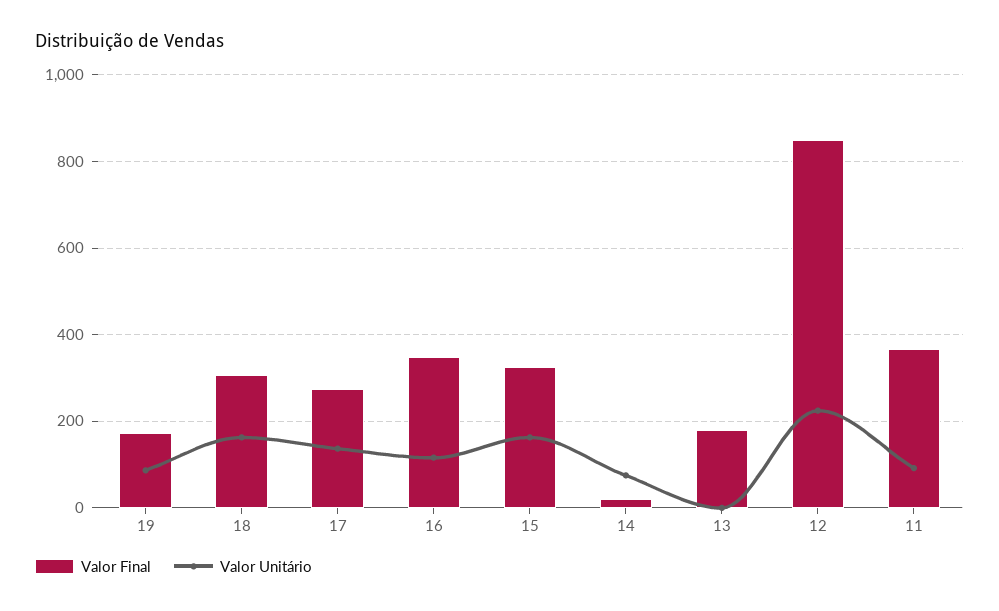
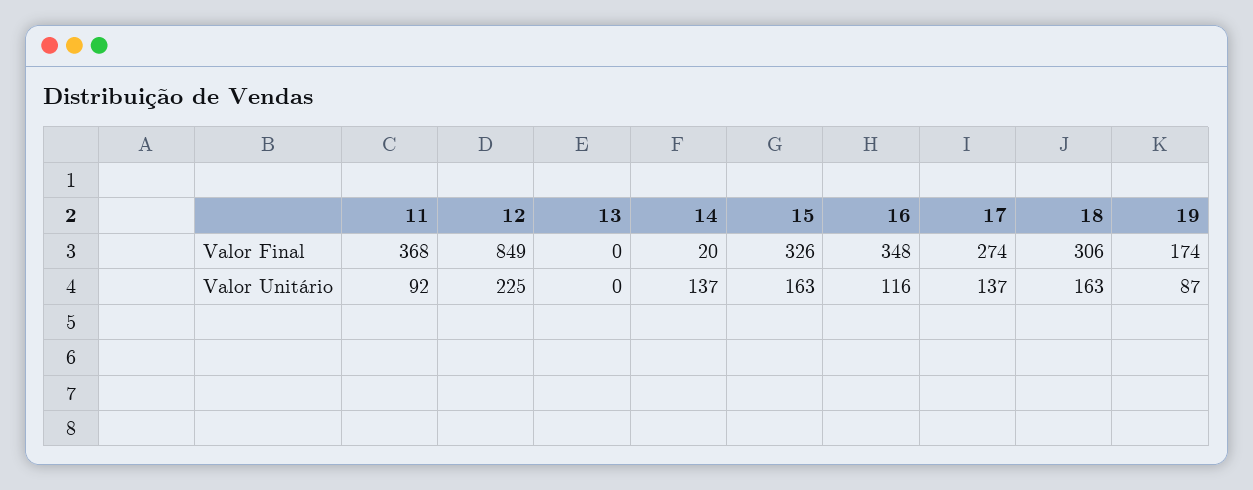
Valor Unitário, 14: 80 -> 137
Valor Final, 13: 180 -> 0

